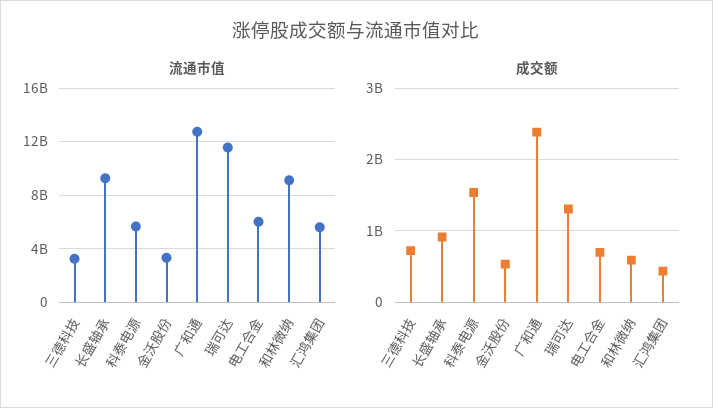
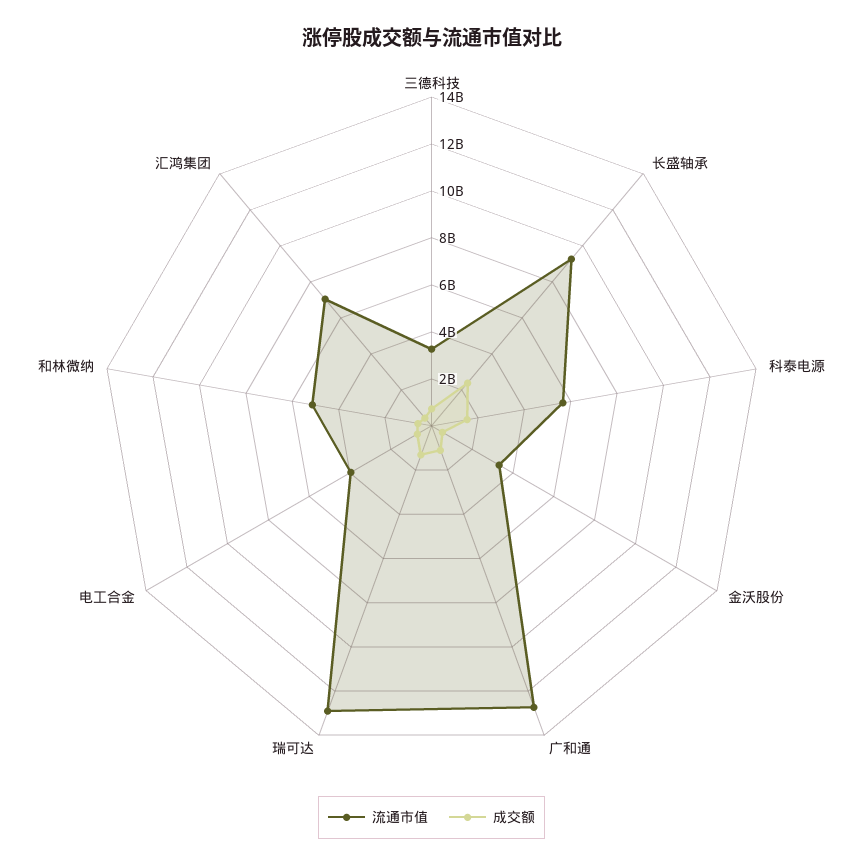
流通市值, 瑞可达: 11500000000 -> 13000000000
流通市值, 电工合金: 6000000000 -> 4000000000
流通市值, 和林微纳: 9000000000 -> 5000000000
流通市值, 汇鸿集团: 5500000000 -> 7000000000
成交额, 长盛轴承: 900000000 -> 2500000000
成交额, 广和通: 2400000000 -> 1000000000

